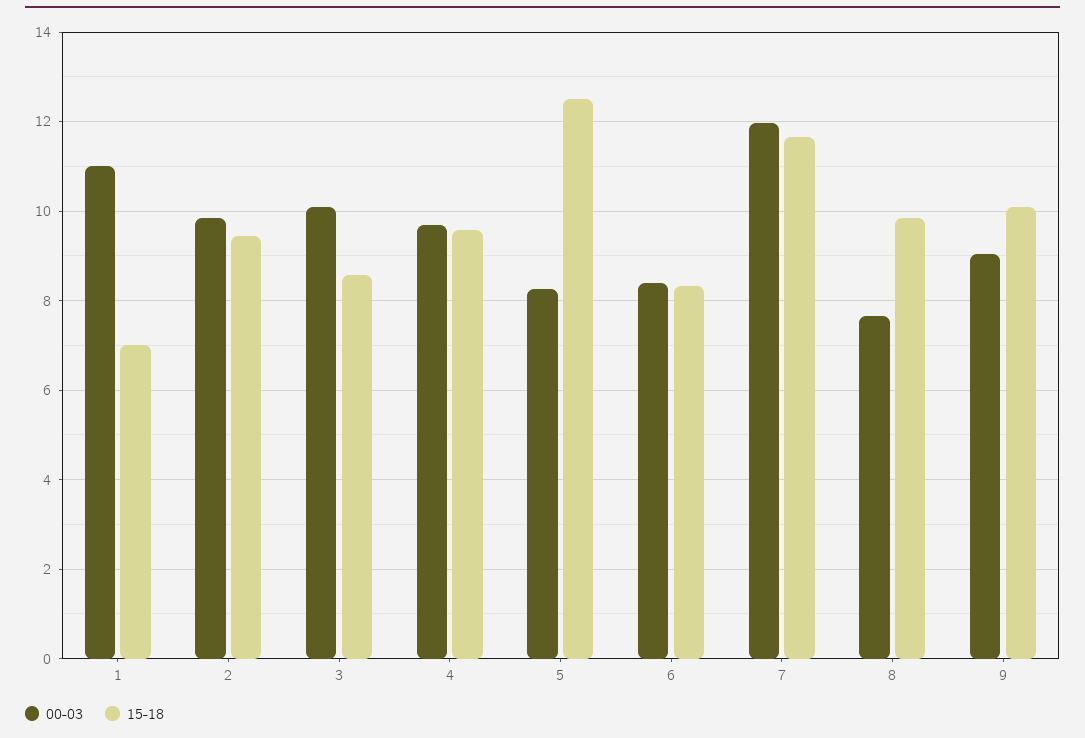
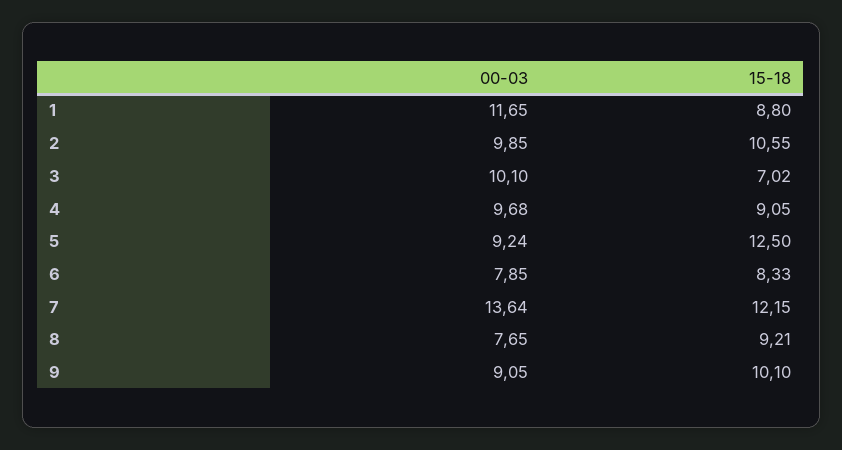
00-03, 1: 11 -> 11.65
15-18, 1: 7 -> 8.8
15-18, 2: 9.4 -> 10.55
15-18, 3: 8.6 -> 7.02
15-18, 4: 9.6 -> 9.05
00-03, 5: 8.2 -> 9.24
00-03, 6: 8.4 -> 7.85
00-03, 7: 12 -> 13.64
15-18, 7: 11.6 -> 12.15
15-18, 8: 9.8 -> 9.21

